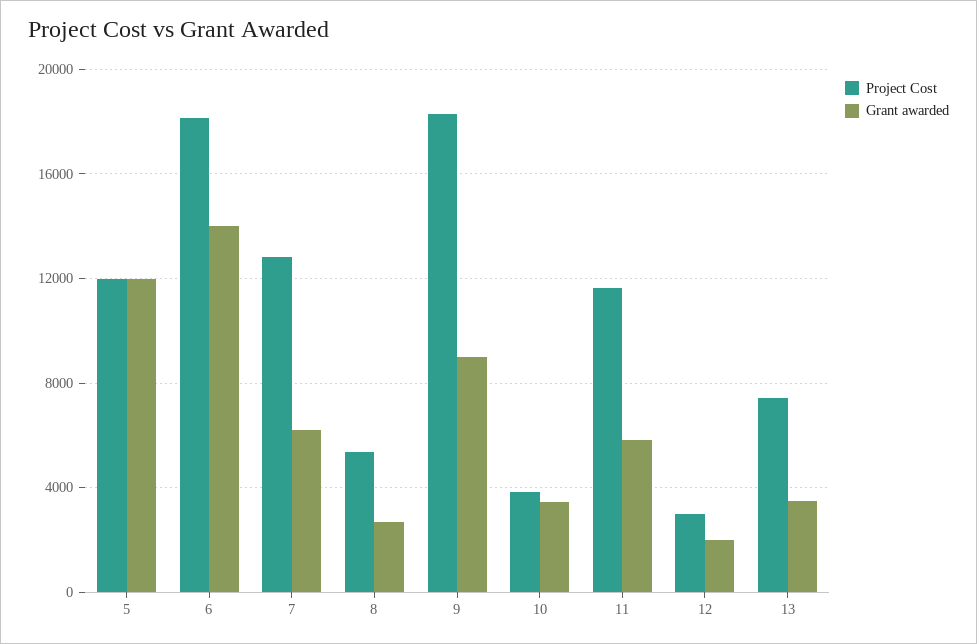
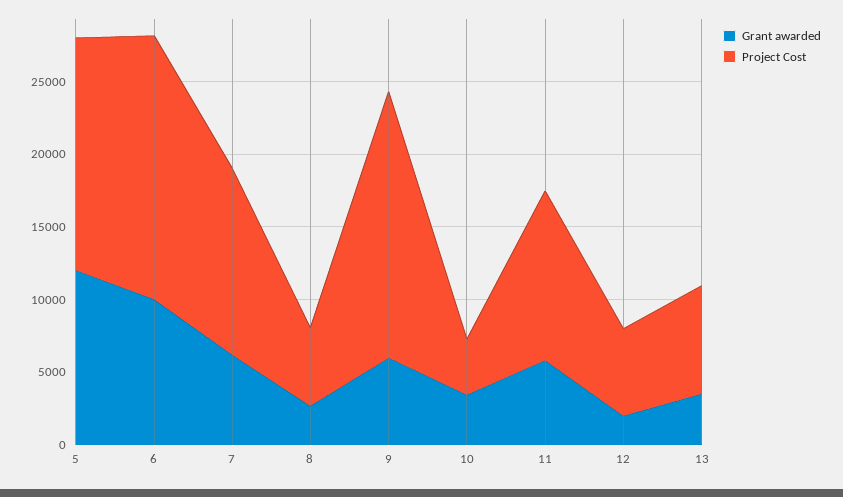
Project Cost, 5: 12000 -> 16000
Grant awarded, 6: 14000 -> 10000
Grant awarded, 9: 9000 -> 6000
Project Cost, 12: 3000 -> 6000

